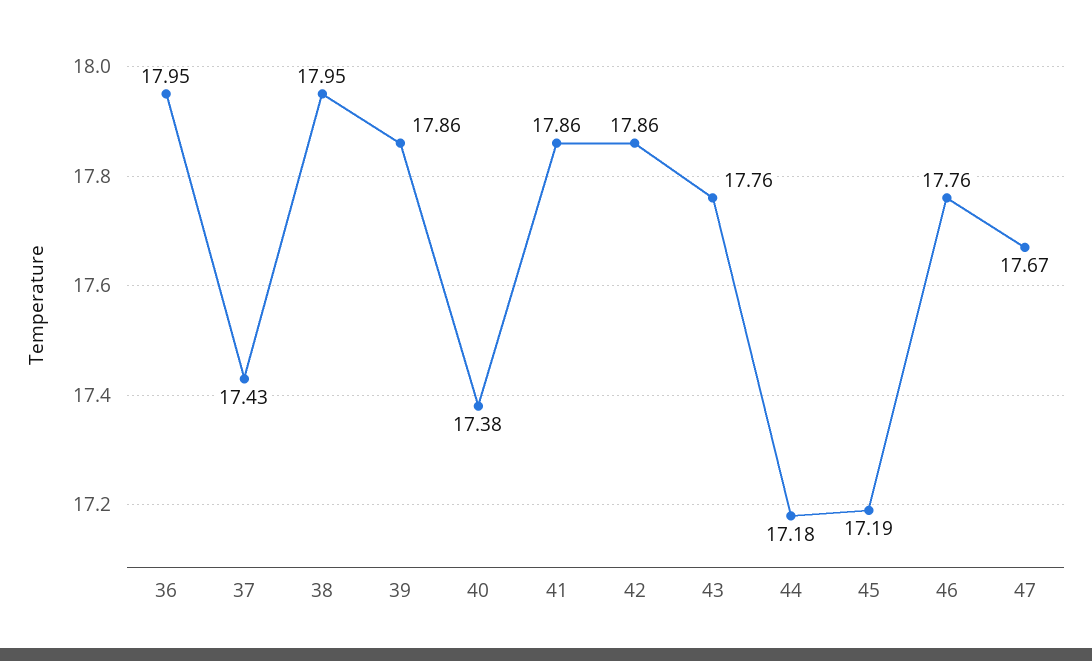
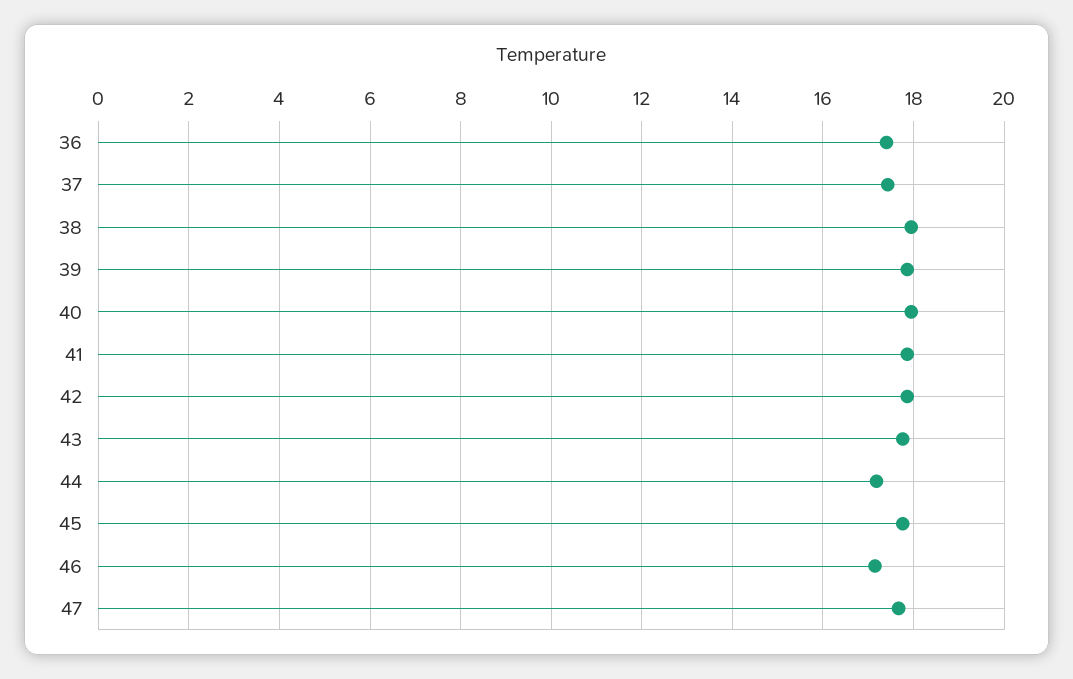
36: 17.95 -> 17.4
40: 17.38 -> 18
45: 17.19 -> 17.8
46: 17.76 -> 17.2

